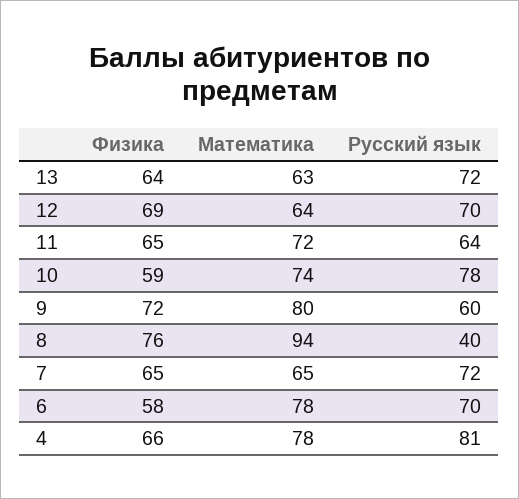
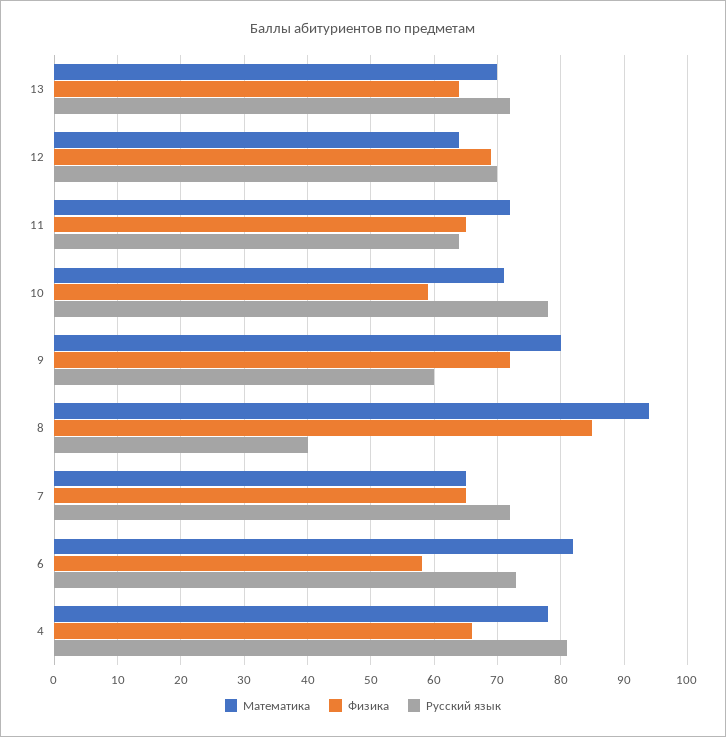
Математика, 13: 63 -> 70
Математика, 10: 74 -> 71
Физика, 8: 76 -> 85
Математика, 6: 78 -> 82
Русский язык, 6: 70 -> 73

